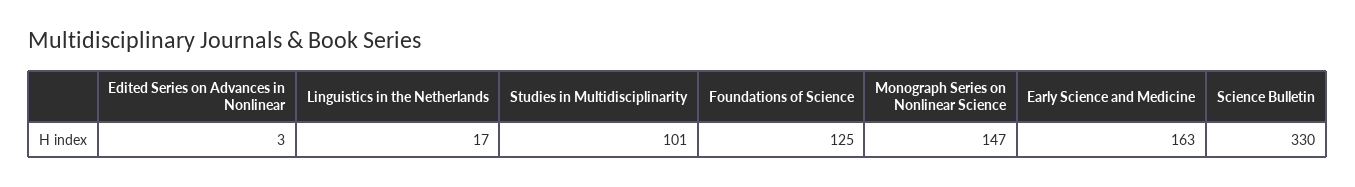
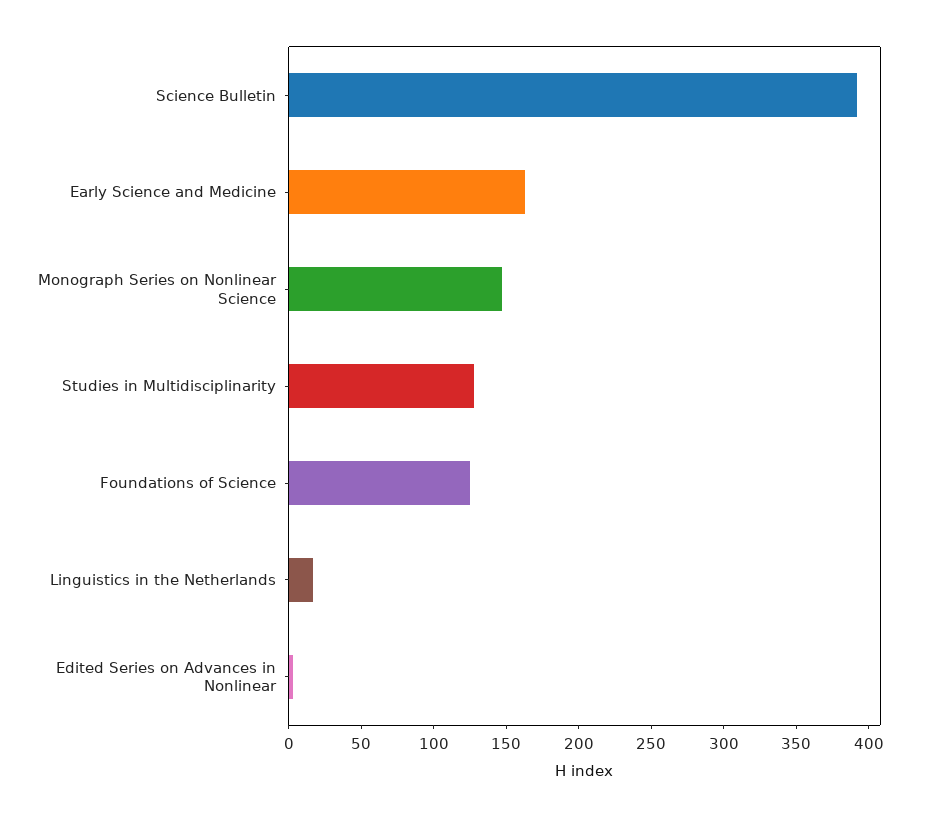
Studies in Multidisciplinarity: 101 -> 130
Science Bulletin: 330 -> 390

